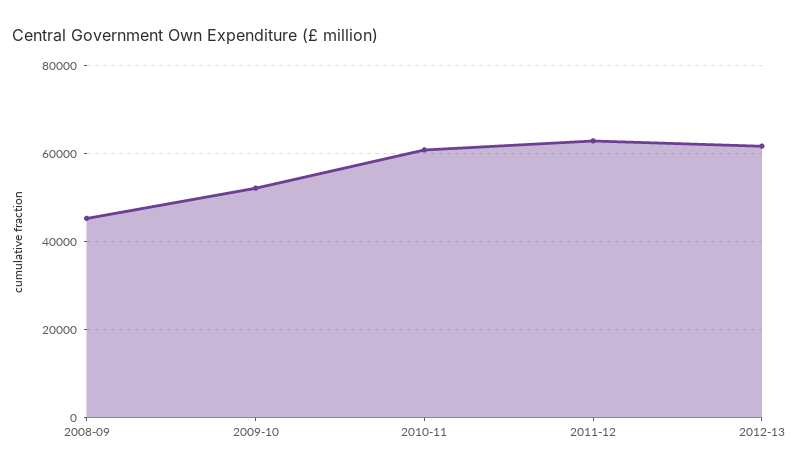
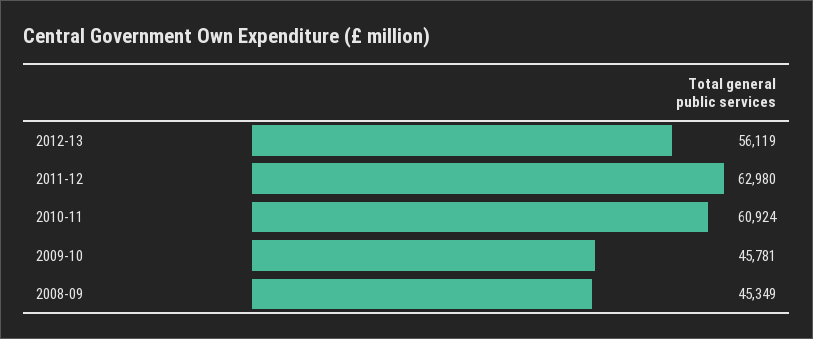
2009-10: 52000 -> 45781
2012-13: 62000 -> 56119

